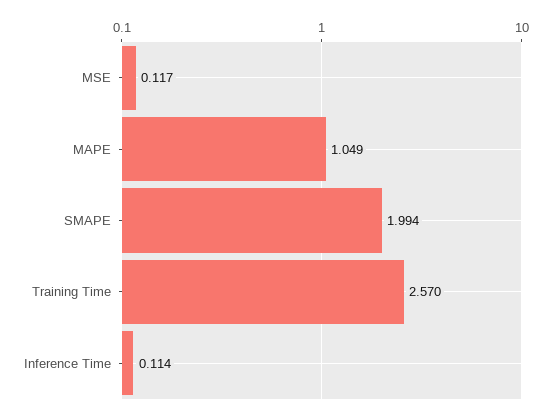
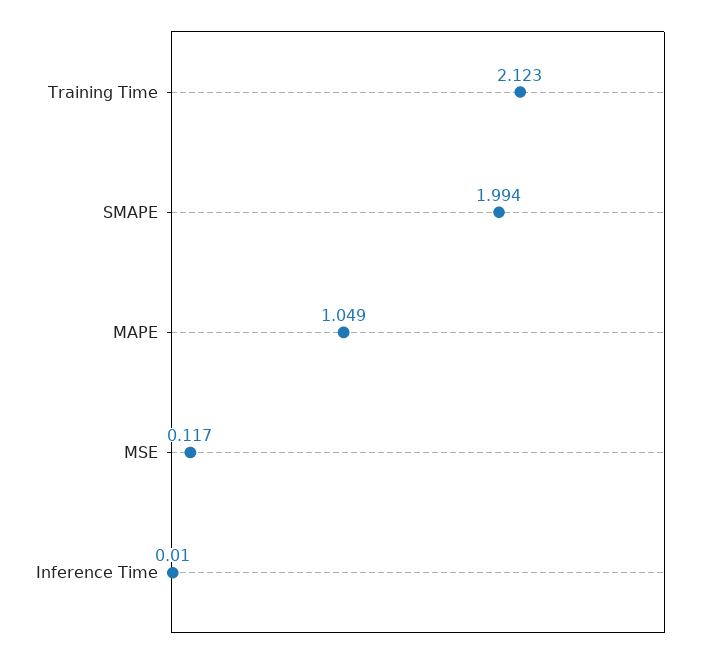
Training Time: 2.57 -> 2.123
Inference Time: 0.114 -> 0.01

